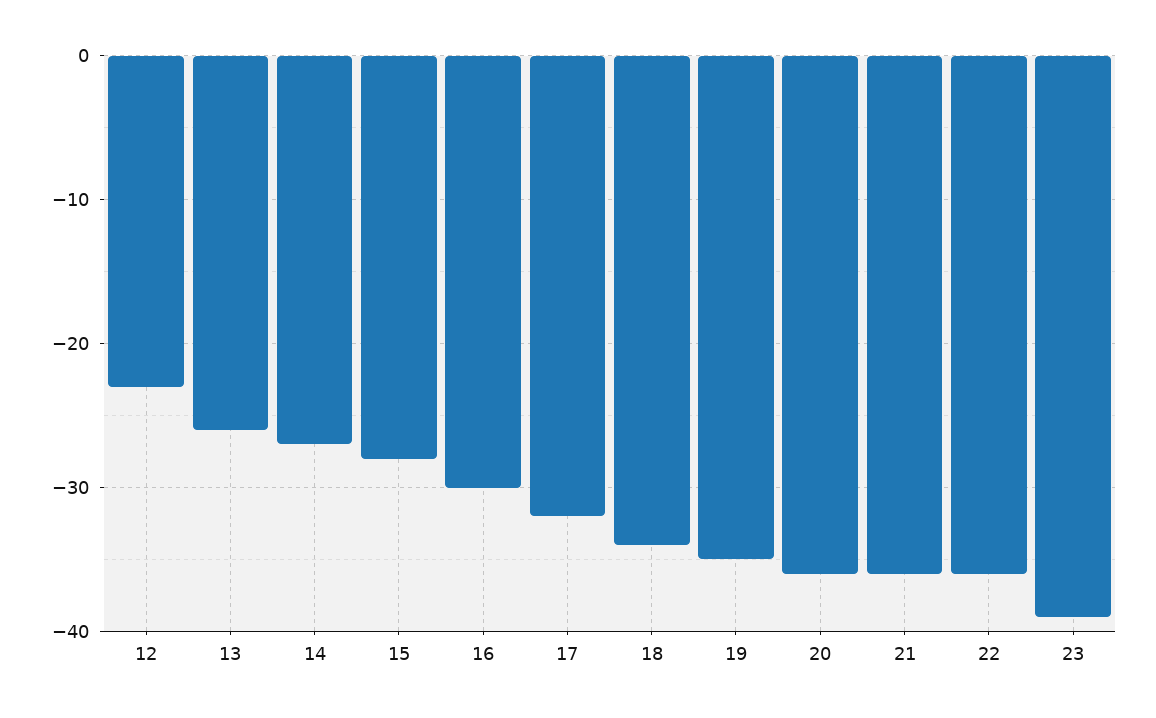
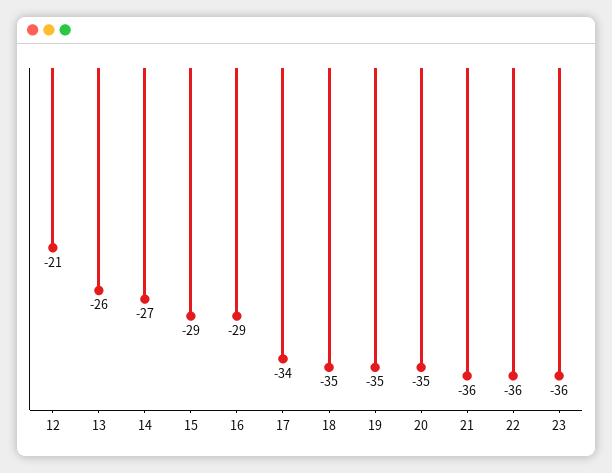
12: -23 -> -21
15: -28 -> -29
16: -30 -> -29
17: -32 -> -34
18: -34 -> -35
20: -36 -> -35
23: -39 -> -36

